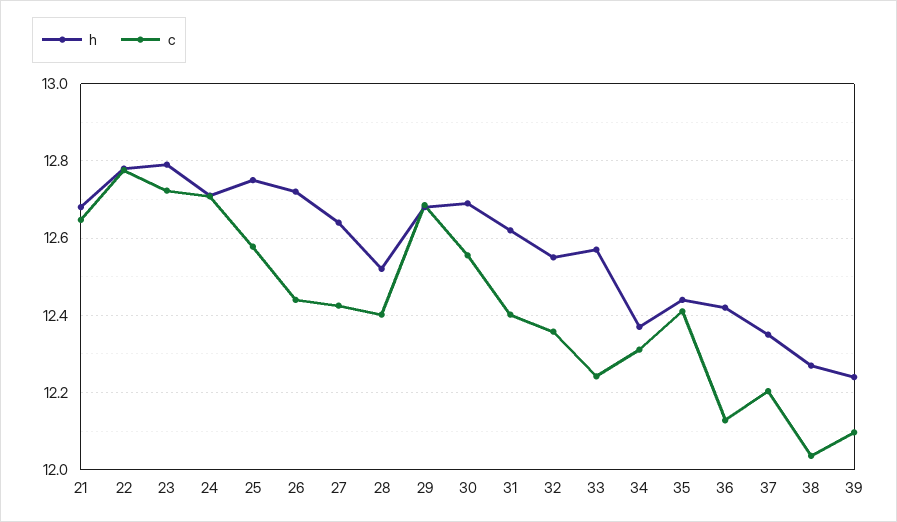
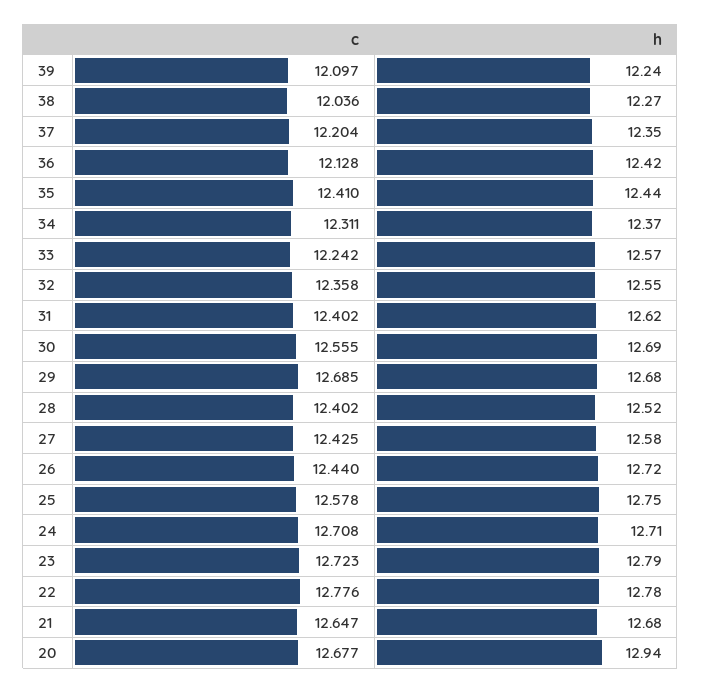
h, 27: 12.64 -> 12.58
c, 20: none -> 12.677
h, 20: none -> 12.94

